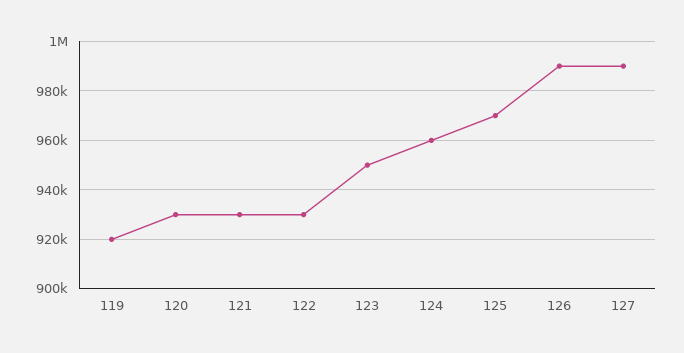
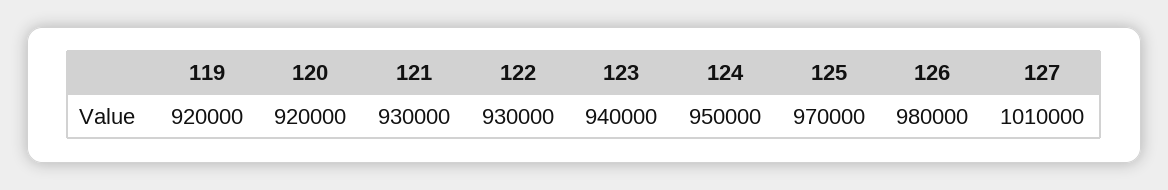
120: 930000 -> 920000
123: 950000 -> 940000
124: 960000 -> 950000
126: 990000 -> 980000
127: 990000 -> 1010000

